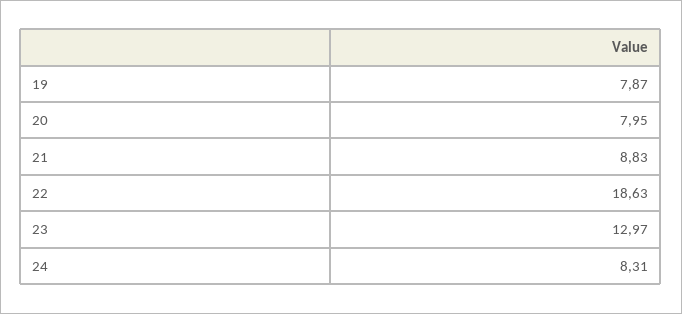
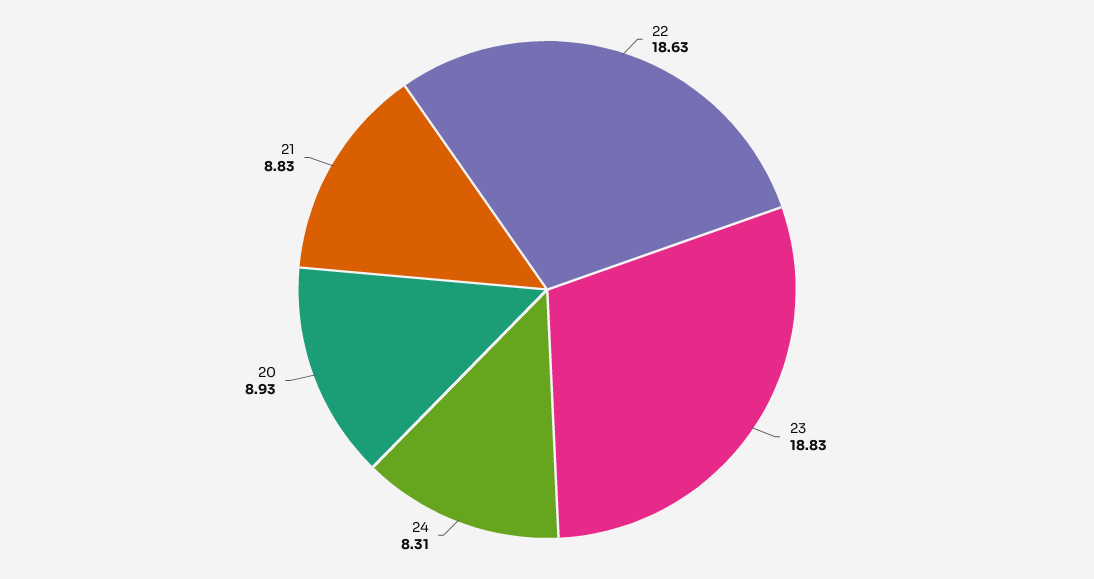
19: 7.87 -> none
20: 7.95 -> 8.93
23: 12.97 -> 18.83

